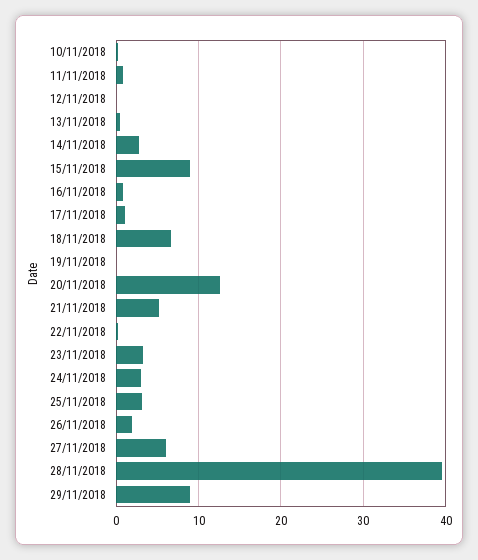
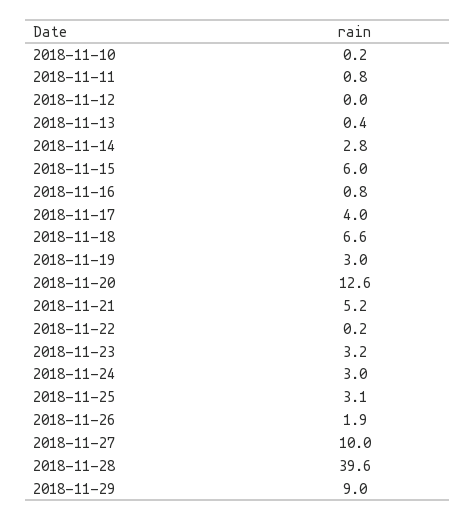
15/11/2018: 9 -> 6
17/11/2018: 1 -> 4
19/11/2018: 0 -> 3
27/11/2018: 6 -> 10

